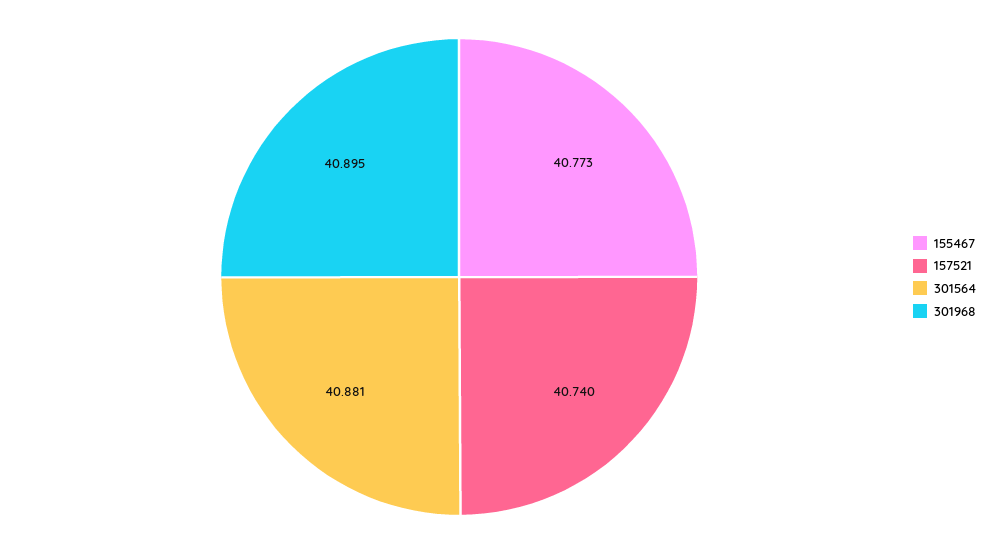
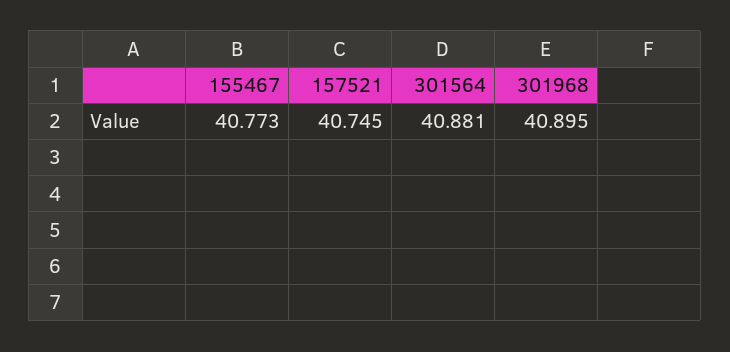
157521: 40.74 -> 40.745

